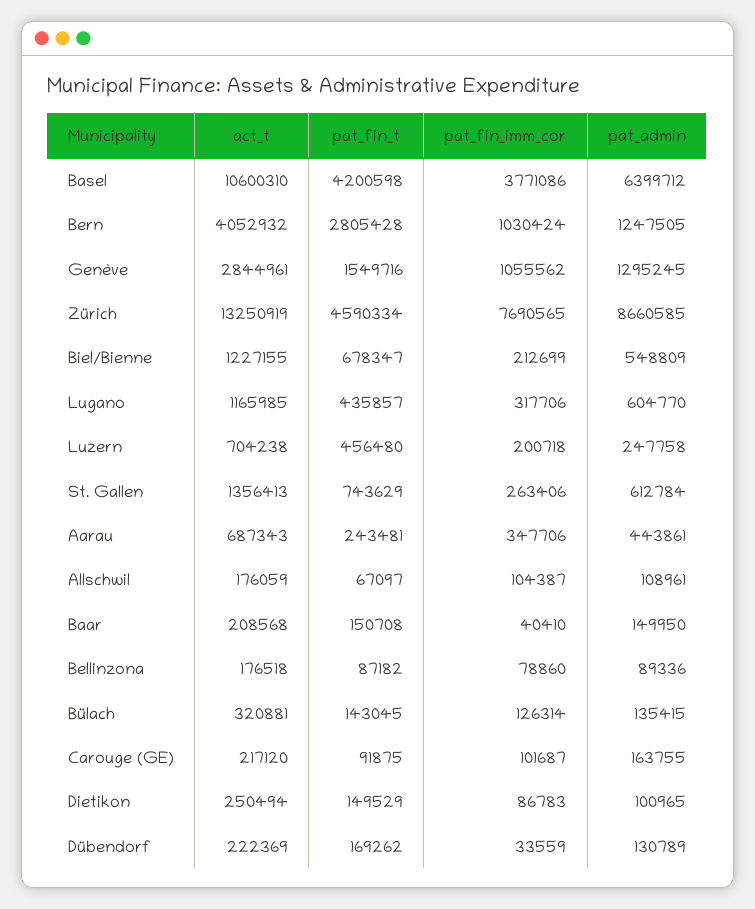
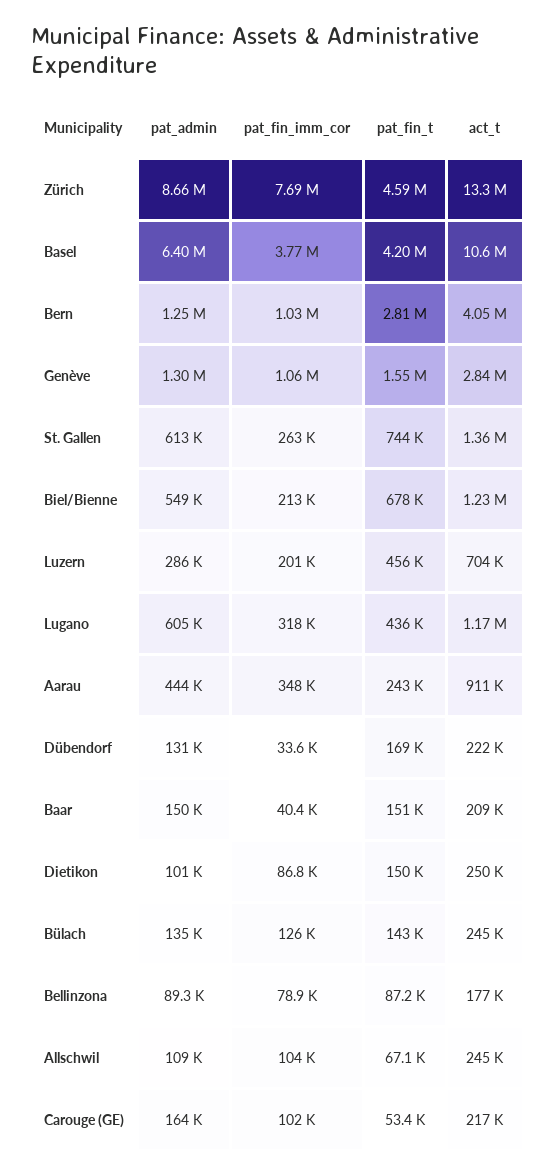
pat_admin, Luzern: 247758 -> 286000
act_t, Aarau: 687343 -> 911000
act_t, Allschwil: 176059 -> 245000
act_t, Bülach: 320881 -> 245000
pat_fin_t, Carouge (GE): 91875 -> 53400

